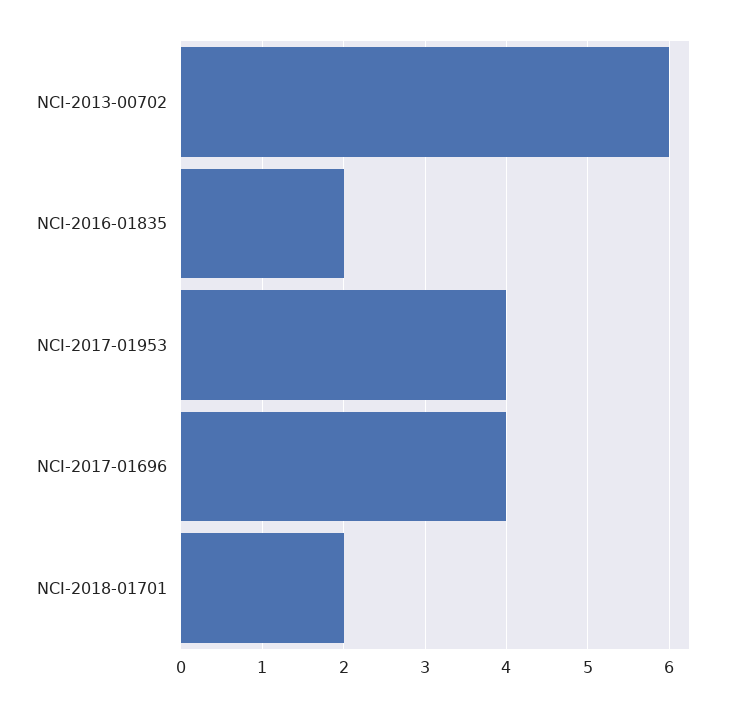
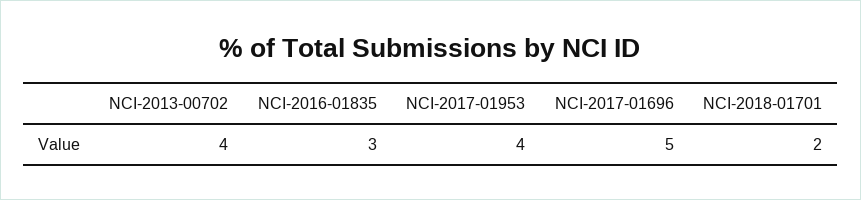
NCI-2013-00702: 6 -> 4
NCI-2016-01835: 2 -> 3
NCI-2017-01696: 4 -> 5

